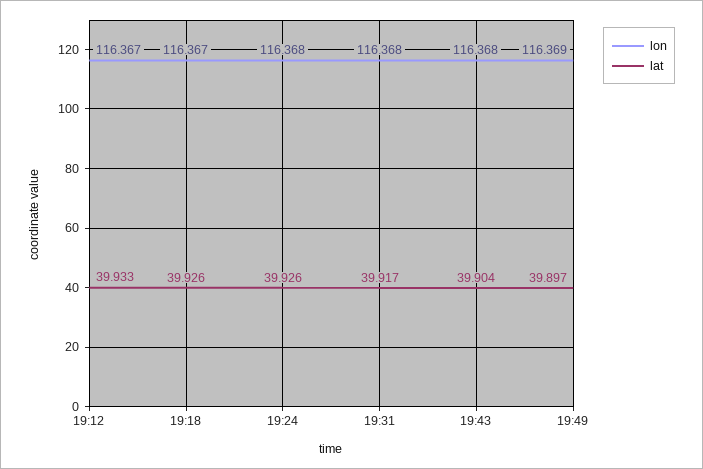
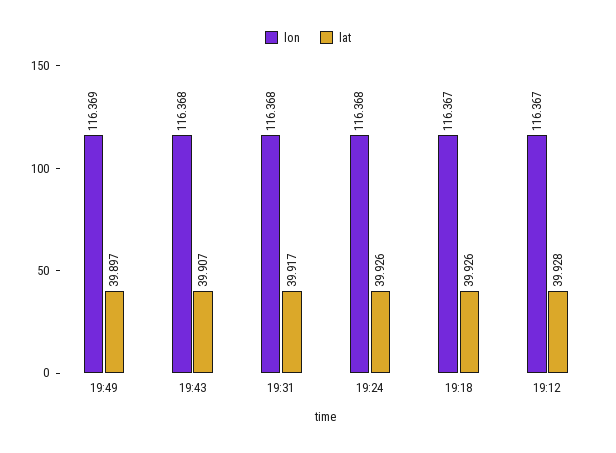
lat, 19:12: 39.933 -> 39.928
lat, 19:43: 39.904 -> 39.907

